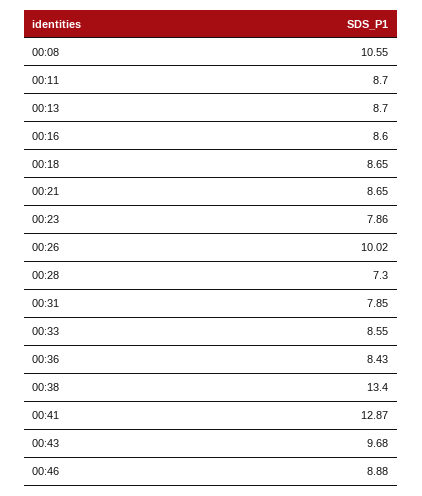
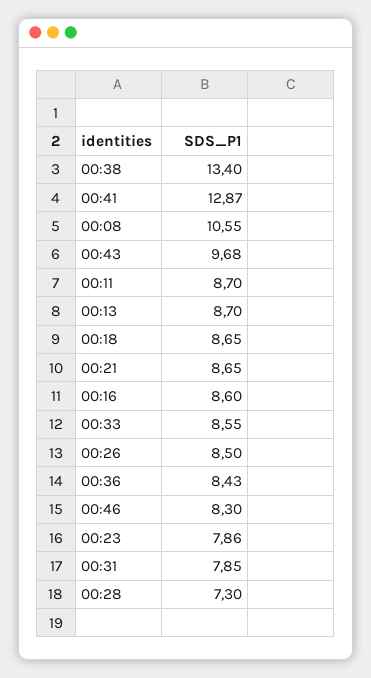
00:26: 10.02 -> 8.5
00:46: 8.88 -> 8.3

